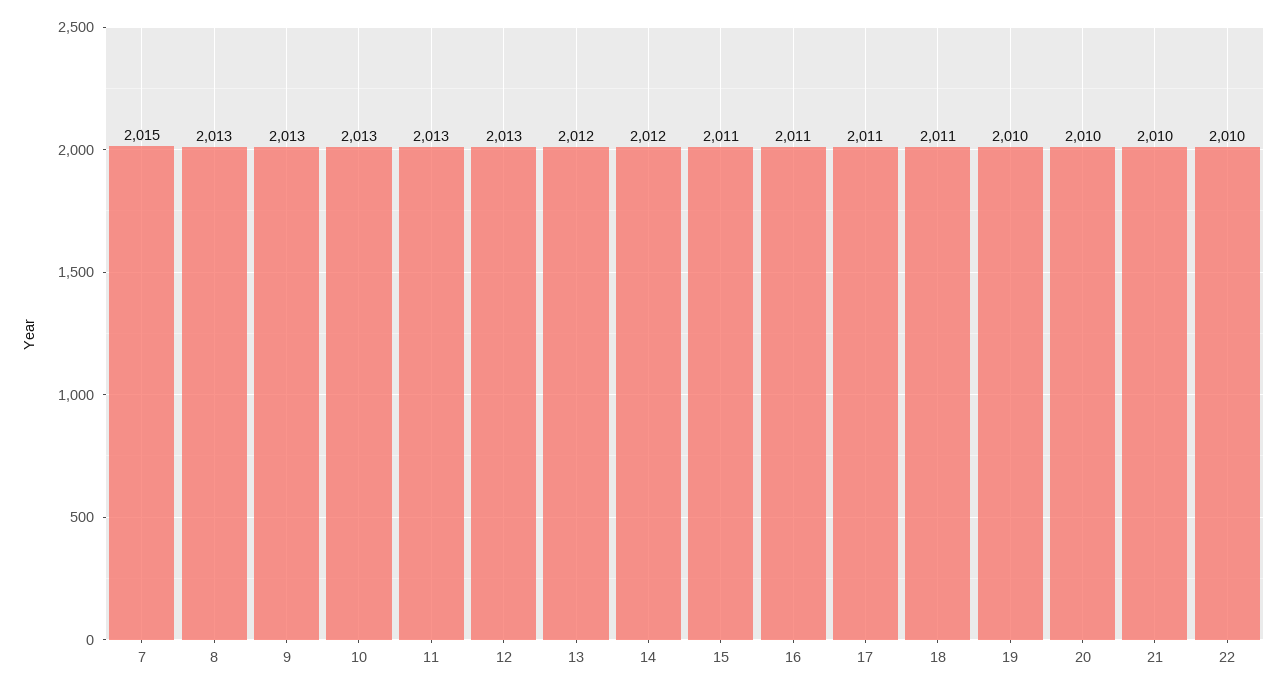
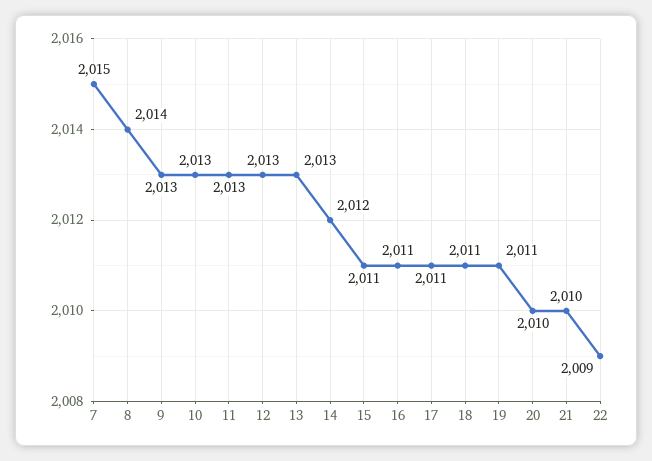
8: 2013 -> 2014
13: 2012 -> 2013
19: 2010 -> 2011
22: 2010 -> 2009

